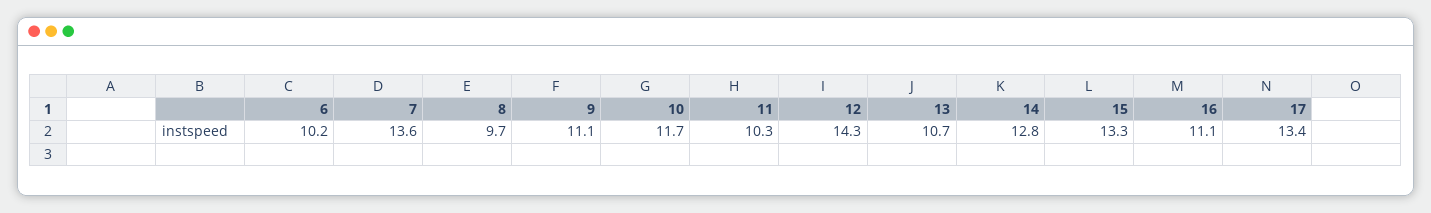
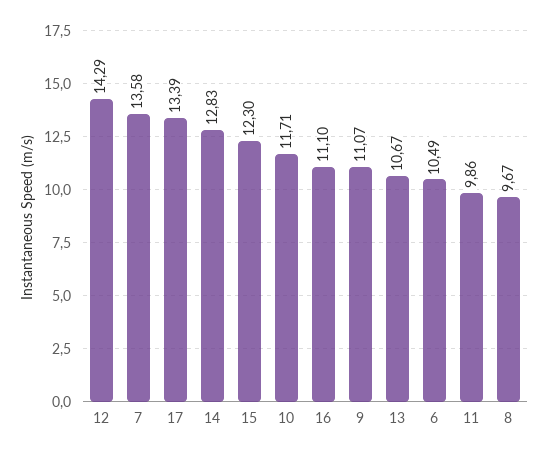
6: 10.2 -> 10.49
11: 10.3 -> 9.86
15: 13.3 -> 12.3

